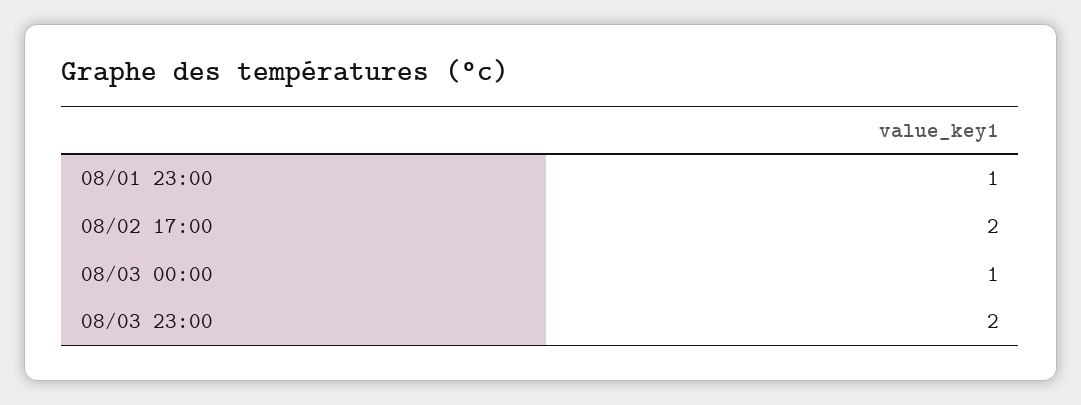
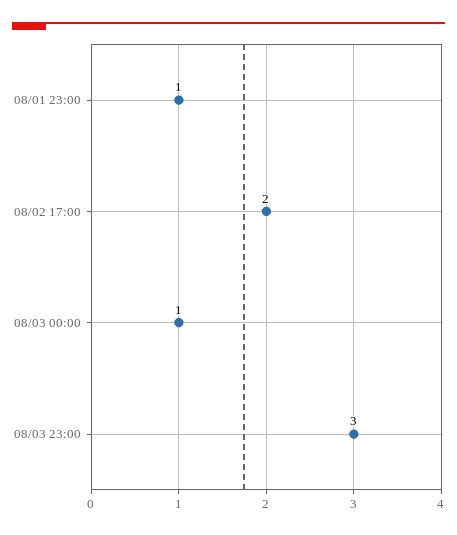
08/03 23:00: 2 -> 3

